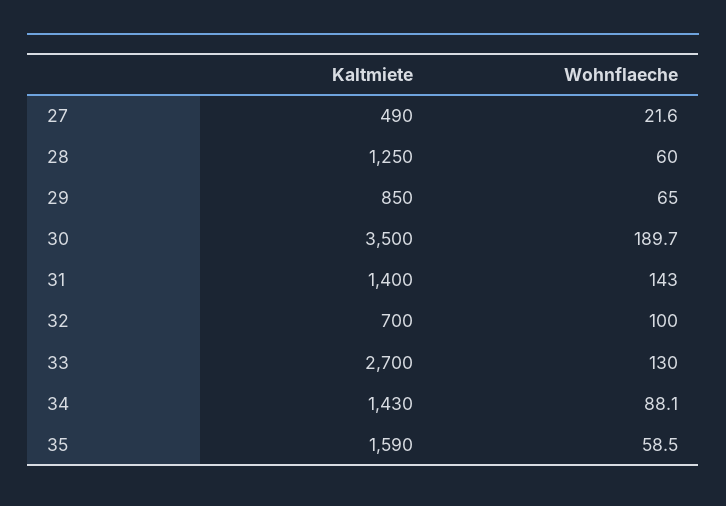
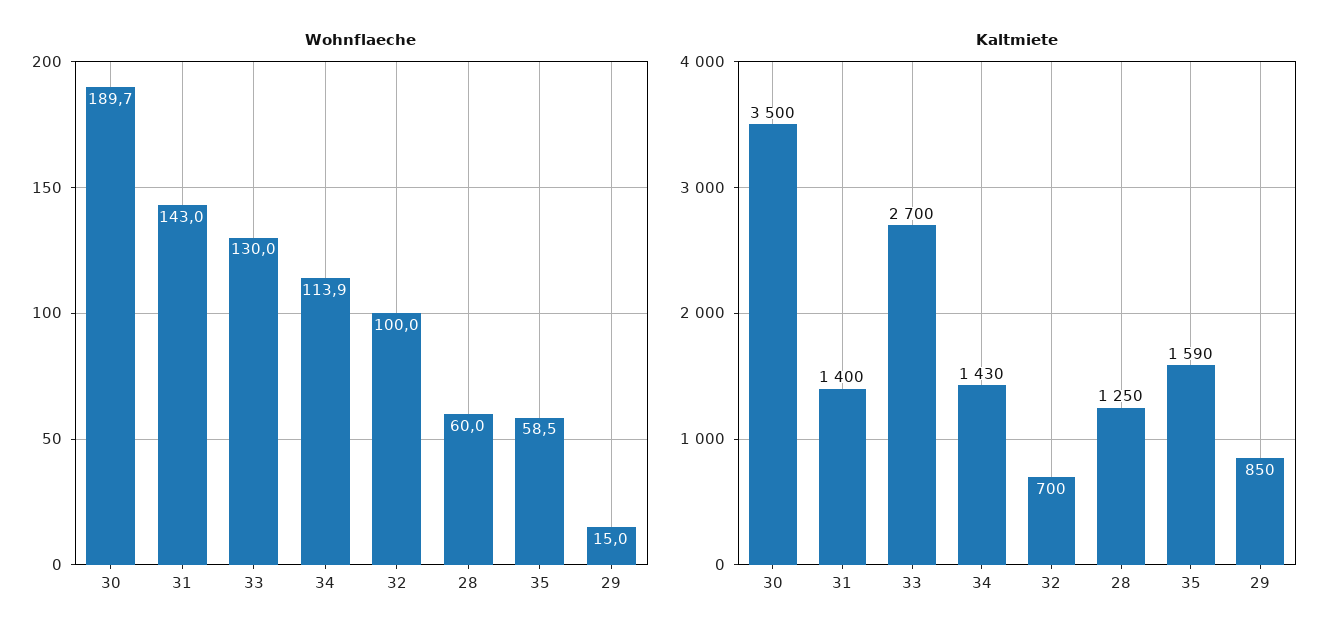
Kaltmiete, 27: 490 -> none
Wohnflaeche, 27: 21.6 -> none
Wohnflaeche, 29: 65 -> 15
Wohnflaeche, 34: 88.1 -> 113.9

